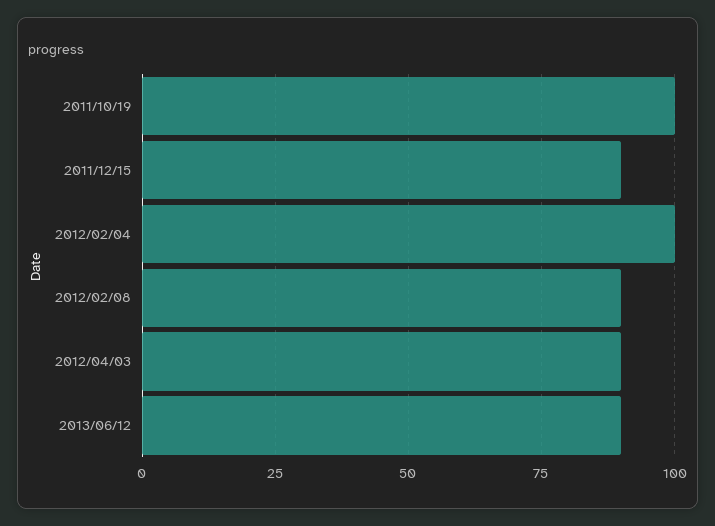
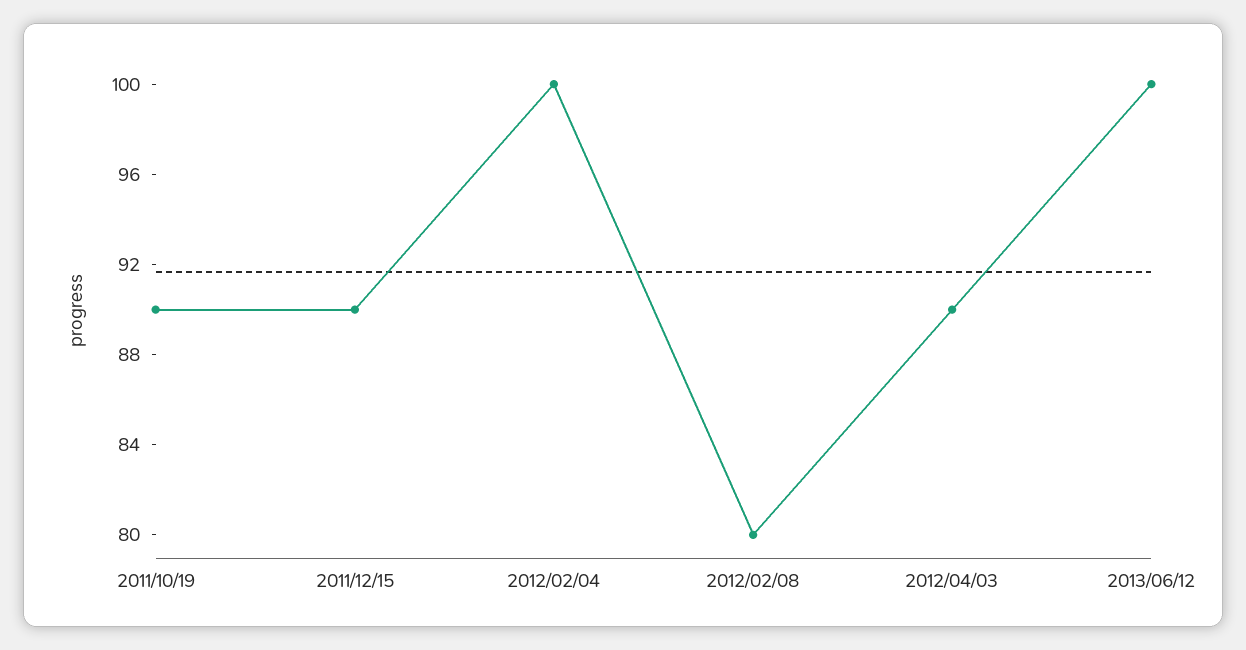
2011/10/19: 100 -> 90
2012/02/08: 90 -> 80
2013/06/12: 90 -> 100

